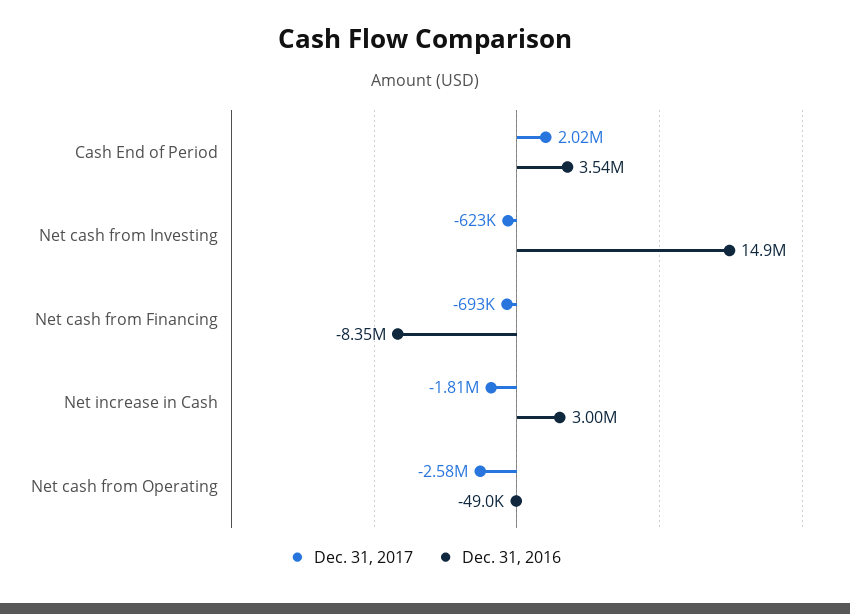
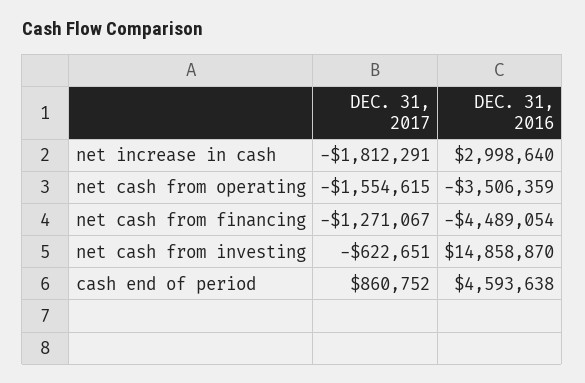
Dec. 31, 2017, Cash End of Period: 2020000 -> 860752
Dec. 31, 2016, Cash End of Period: 3540000 -> 4593638
Dec. 31, 2017, Net cash from Financing: -693000 -> -1271067
Dec. 31, 2016, Net cash from Financing: -8350000 -> -4489054
Dec. 31, 2017, Net cash from Operating: -2580000 -> -1554615
Dec. 31, 2016, Net cash from Operating: -49000 -> -3506359

